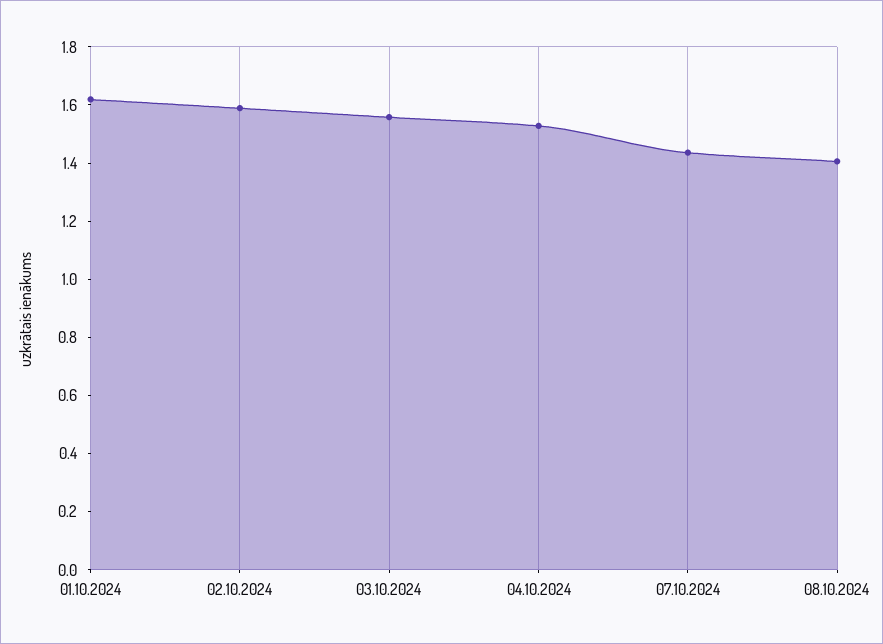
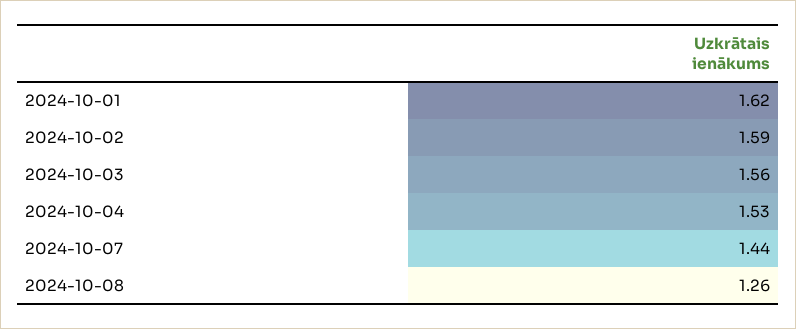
08.10.2024: 1.4 -> 1.26

